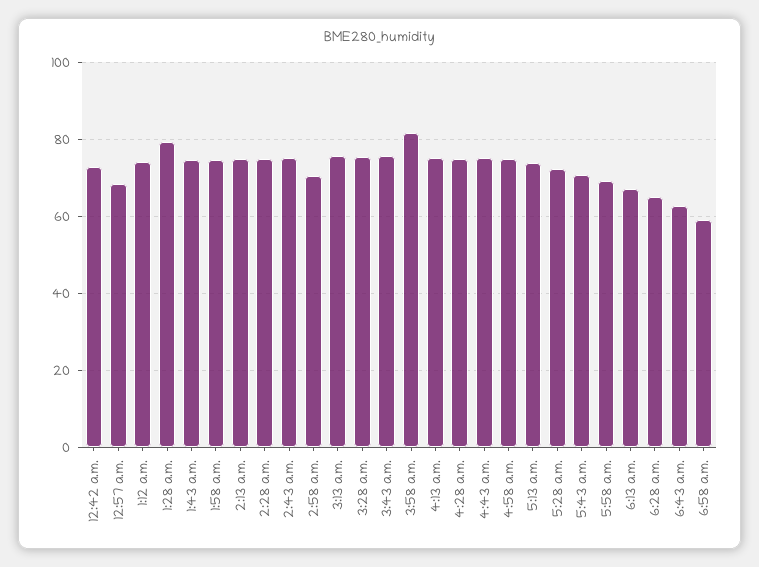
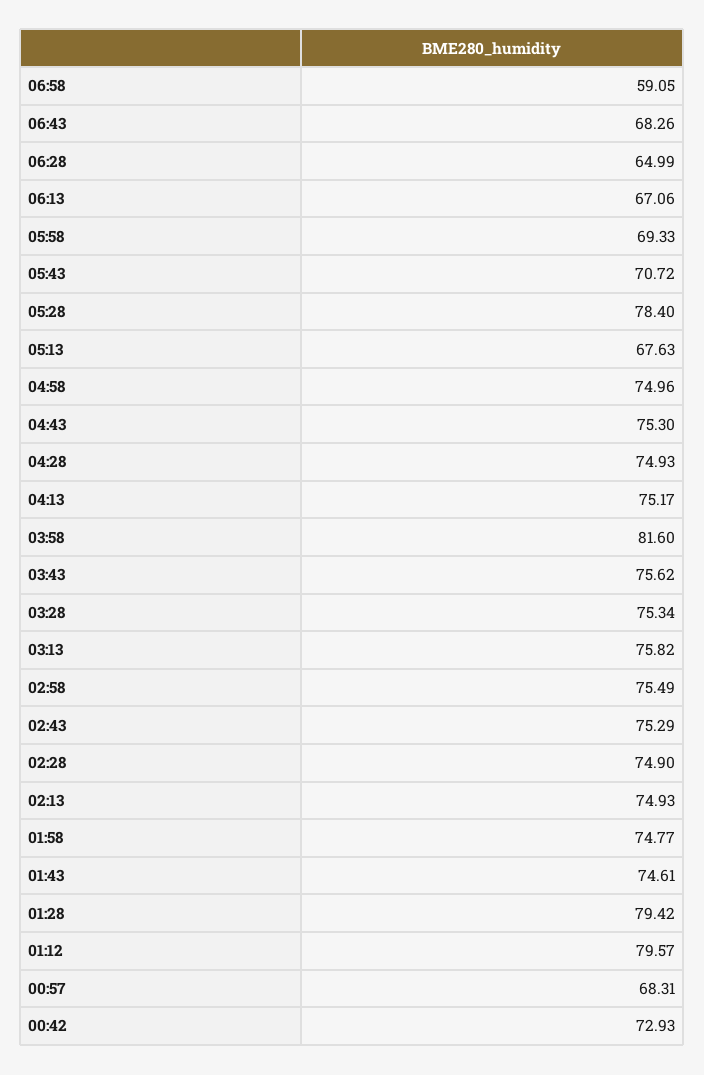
1:12 a.m.: 74 -> 79.57
2:58 a.m.: 70 -> 75.49
5:13 a.m.: 74 -> 67.63
5:28 a.m.: 72 -> 78.4
6:43 a.m.: 62 -> 68.26

